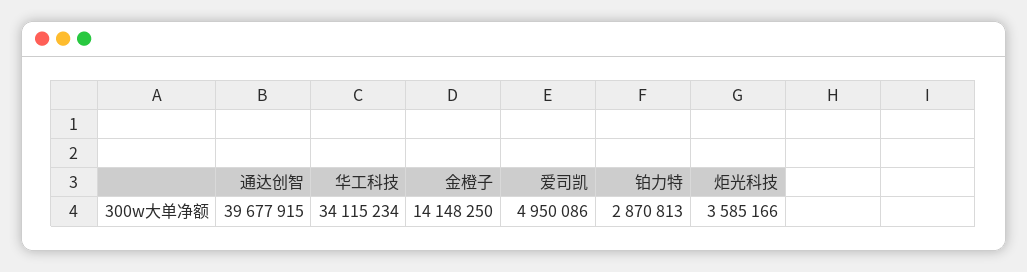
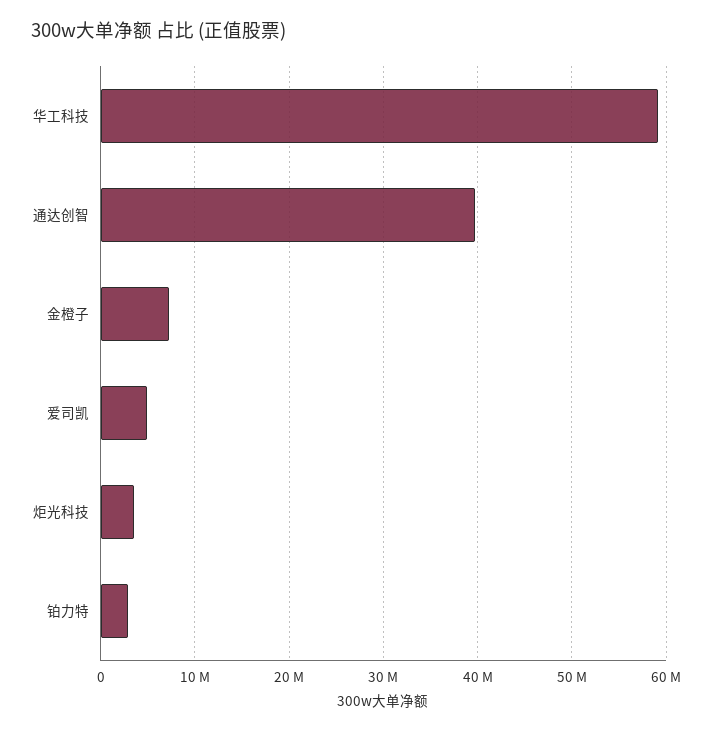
华工科技: 34115234 -> 59000000
金橙子: 14148250 -> 7000000

